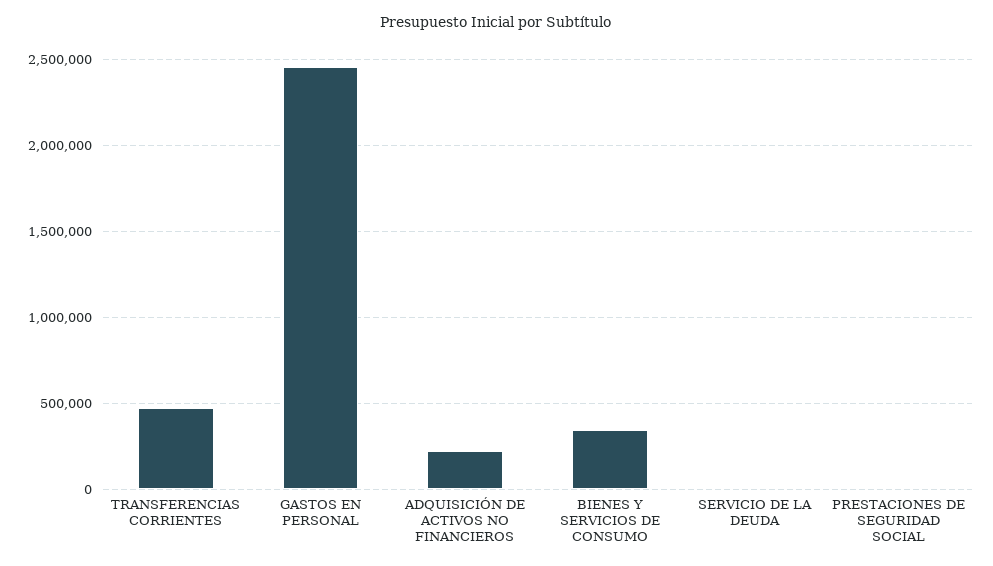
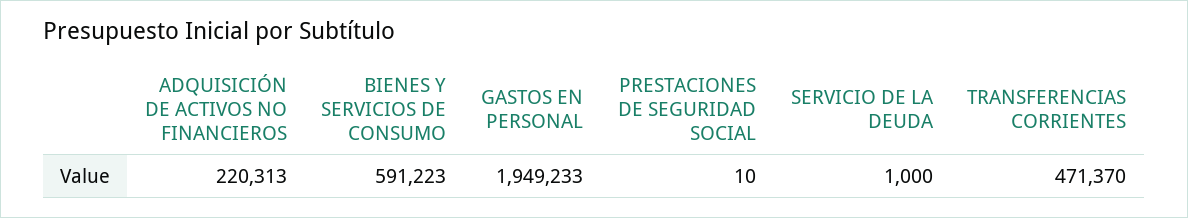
GASTOS EN PERSONAL: 2450000 -> 1949233
BIENES Y SERVICIOS DE CONSUMO: 350000 -> 591223

